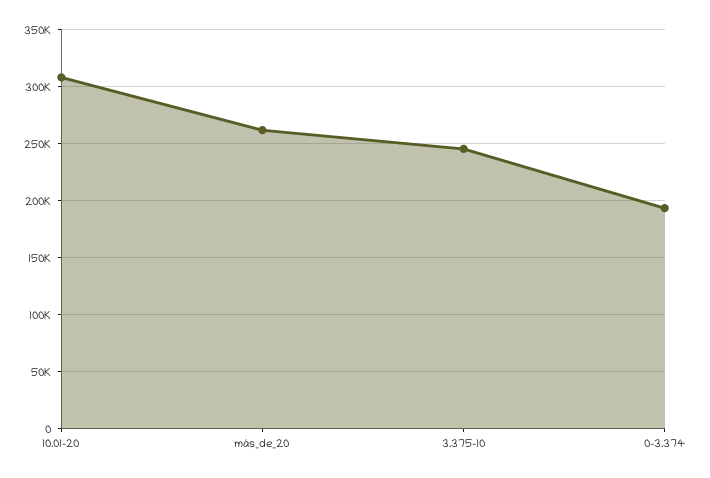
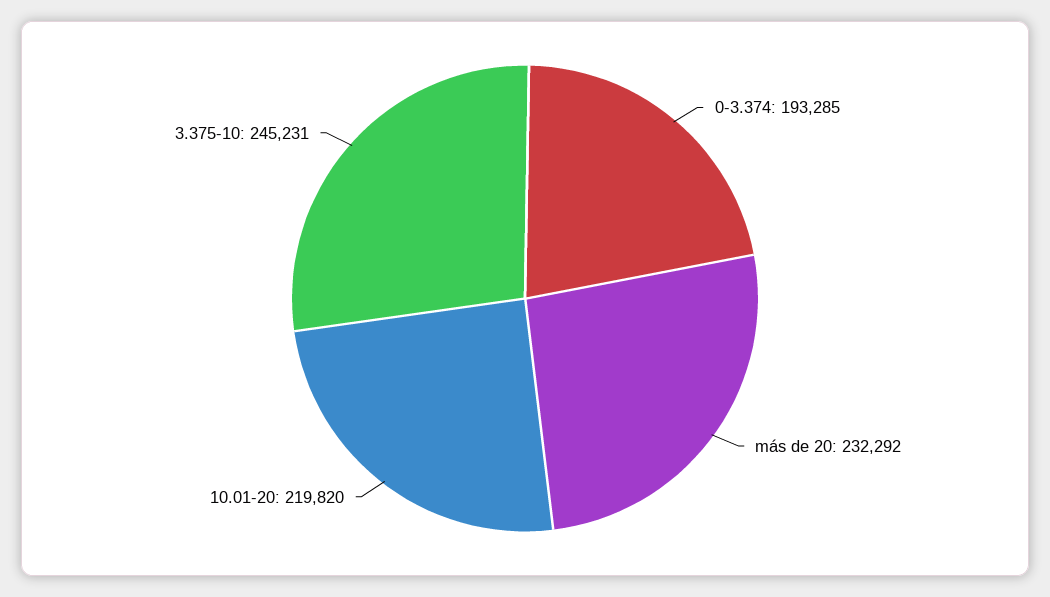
10.01-20: 310000 -> 219820
más_de_20: 260000 -> 232292

